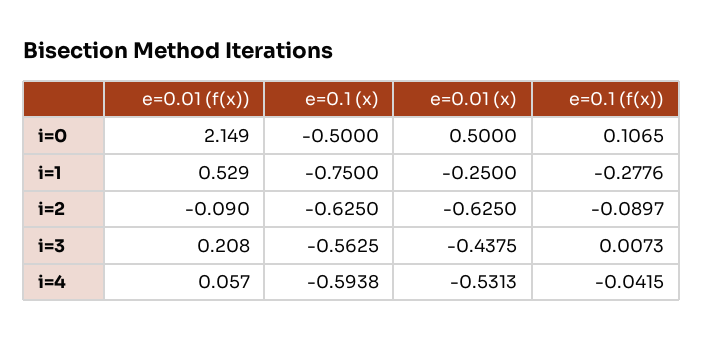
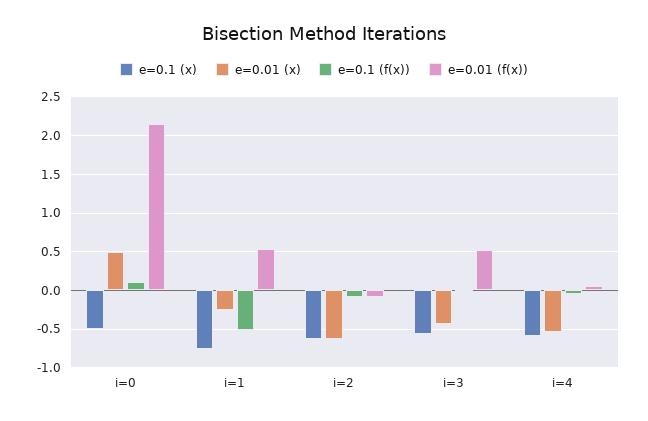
e=0.1 (f(x)), i=1: -0.2776 -> -0.5
e=0.01 (f(x)), i=3: 0.208 -> 0.5

